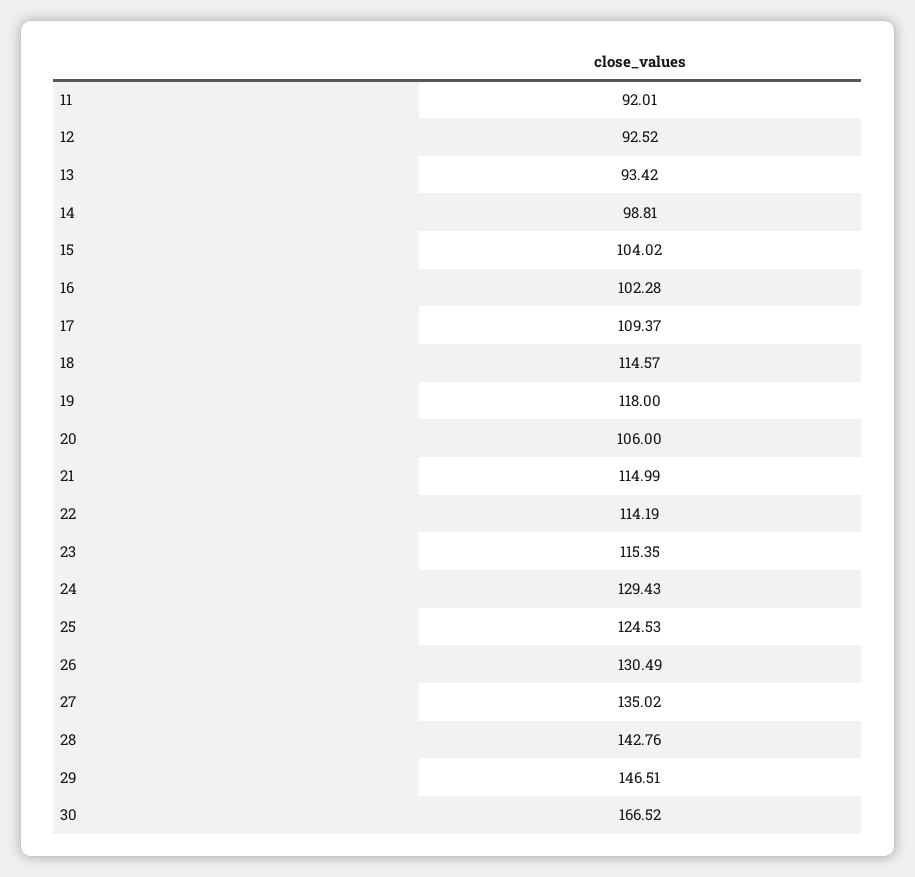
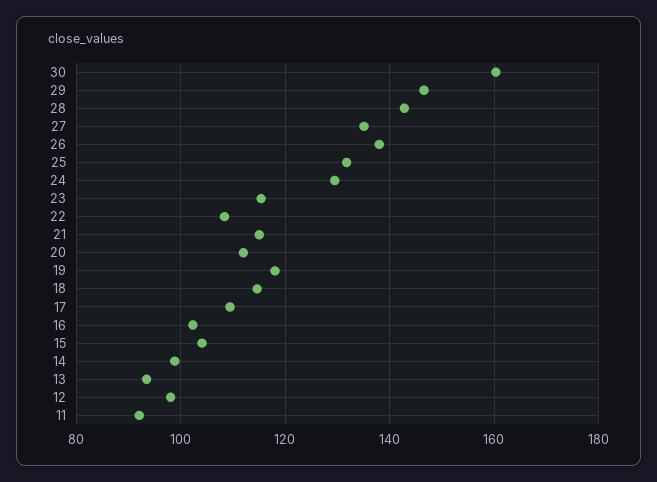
12: 92.52 -> 98
20: 106 -> 112
22: 114.19 -> 108
25: 124.53 -> 132
26: 130.49 -> 138
30: 166.52 -> 160

